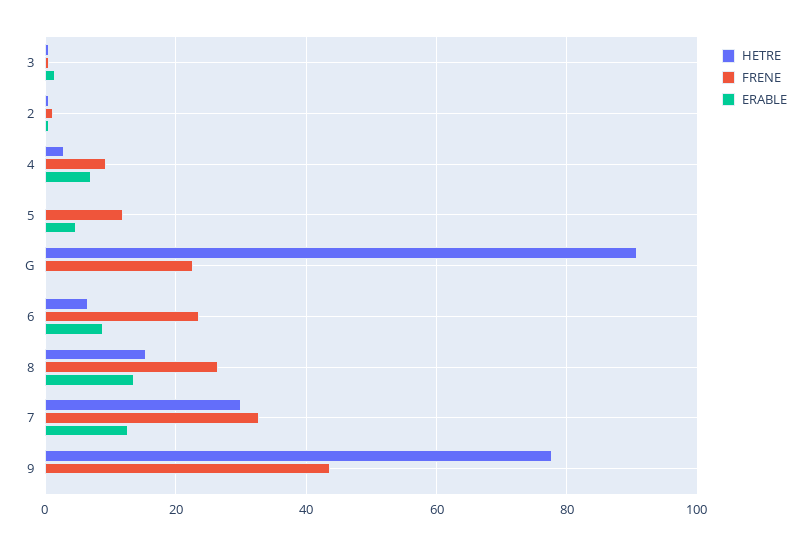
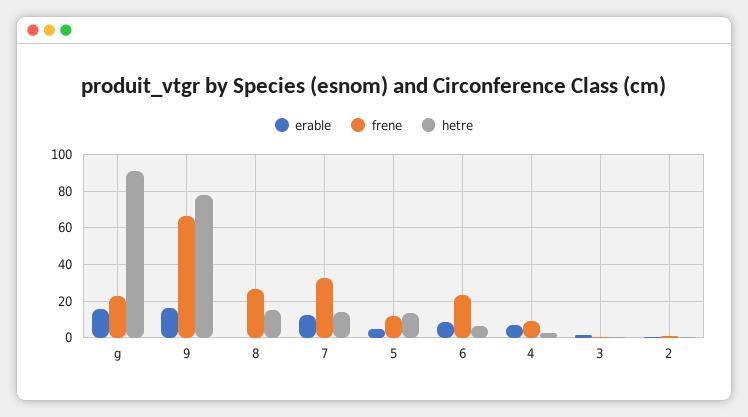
HETRE, 5: 0 -> 15
ERABLE, G: 0 -> 15
ERABLE, 8: 14 -> 0
HETRE, 7: 30 -> 15
FRENE, 9: 44 -> 65
ERABLE, 9: 0 -> 15

